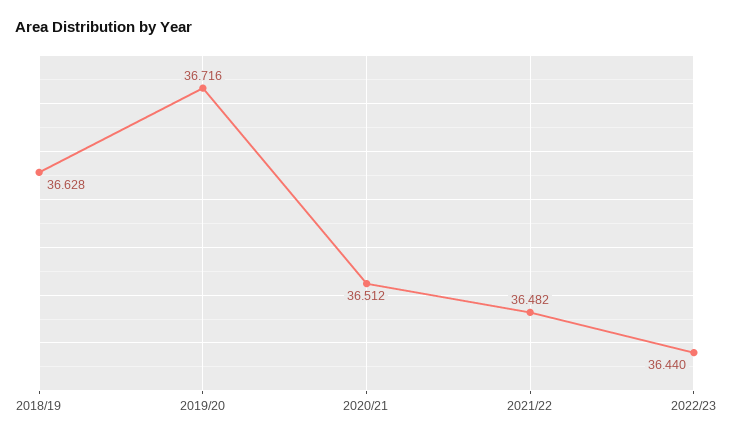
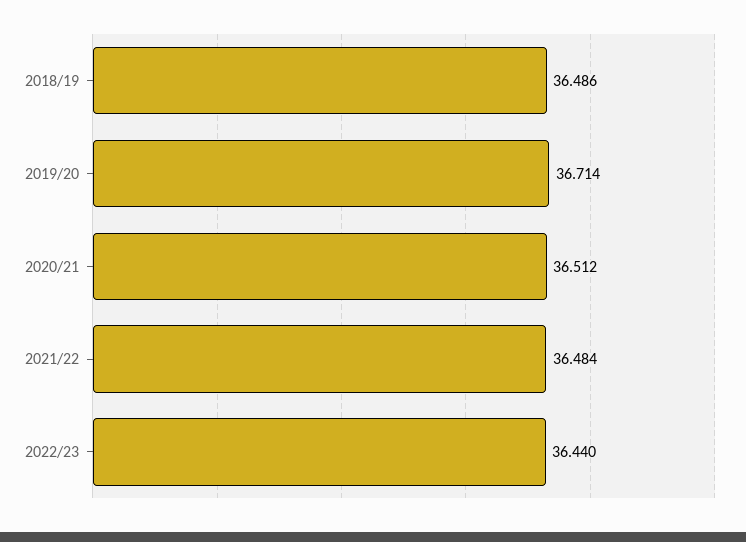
2018/19: 36.628 -> 36.486
2019/20: 36.716 -> 36.714
2021/22: 36.482 -> 36.484

